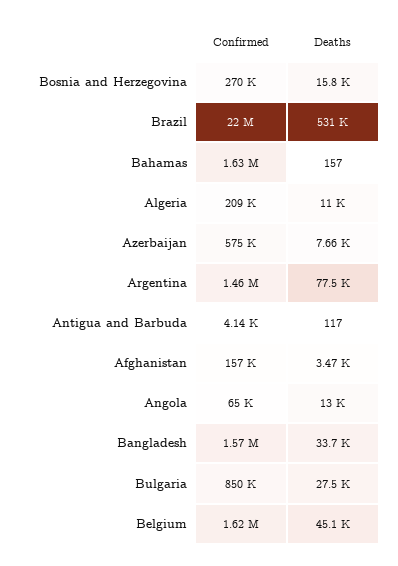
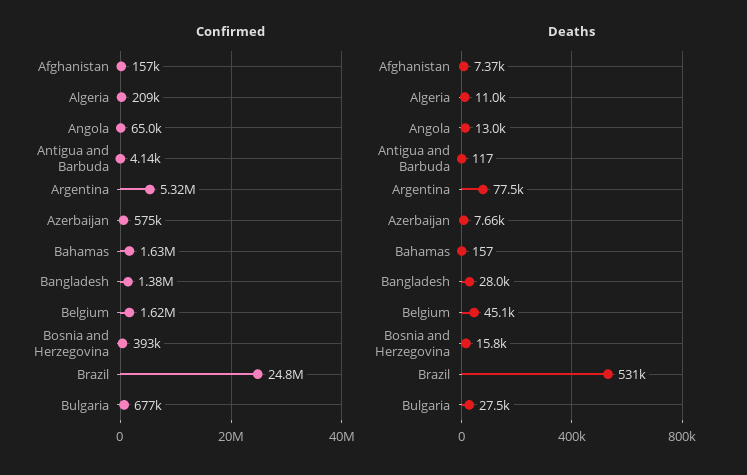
Confirmed, Bosnia and Herzegovina: 270000 -> 393000
Confirmed, Brazil: 22000000 -> 24800000
Confirmed, Argentina: 1460000 -> 5320000
Deaths, Afghanistan: 3470 -> 7370
Confirmed, Bangladesh: 1570000 -> 1380000
Deaths, Bangladesh: 33700 -> 28000
Confirmed, Bulgaria: 850000 -> 677000

